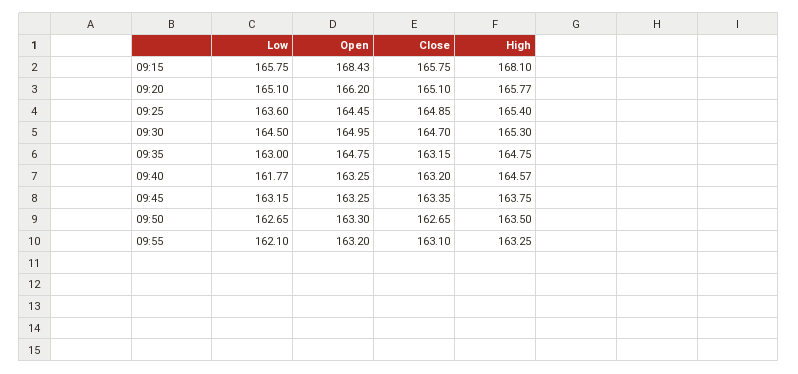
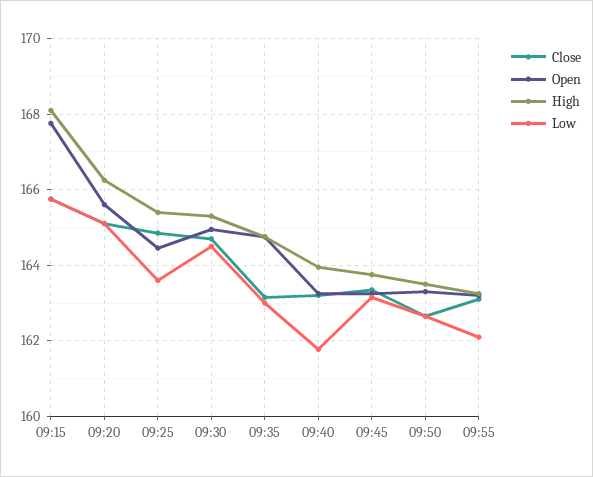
Open, 09:15: 168.43 -> 167.8
Open, 09:20: 166.2 -> 165.6
High, 09:20: 165.77 -> 166.2
High, 09:40: 164.57 -> 164

